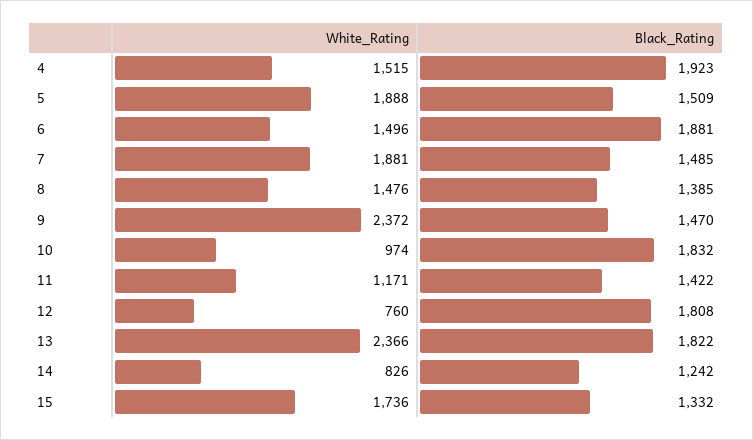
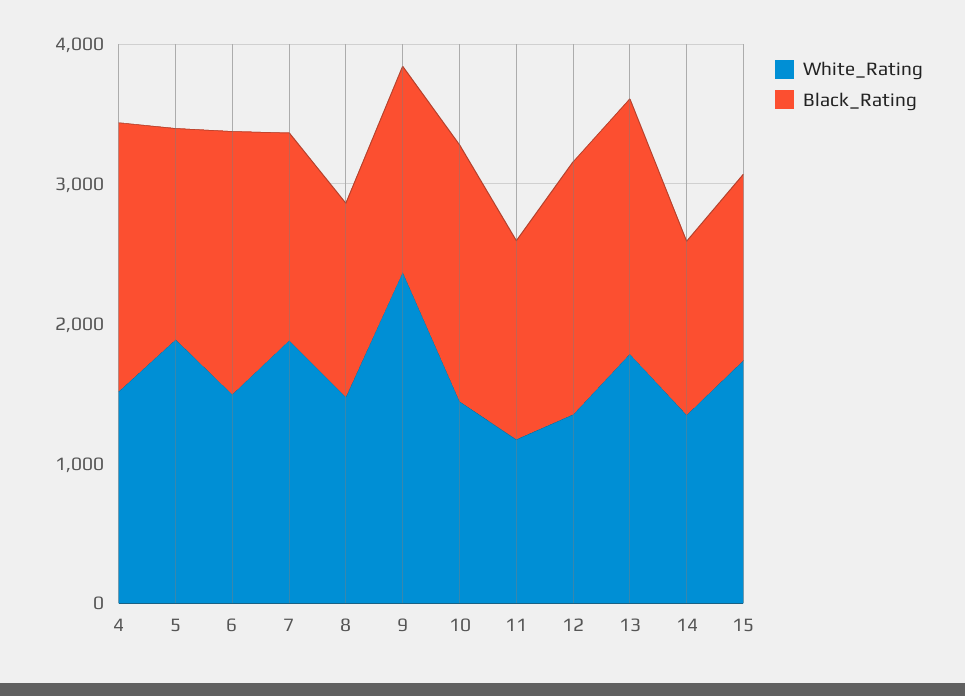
White_Rating, 10: 974 -> 1400
White_Rating, 12: 760 -> 1400
White_Rating, 13: 2366 -> 1800
White_Rating, 14: 826 -> 1400

